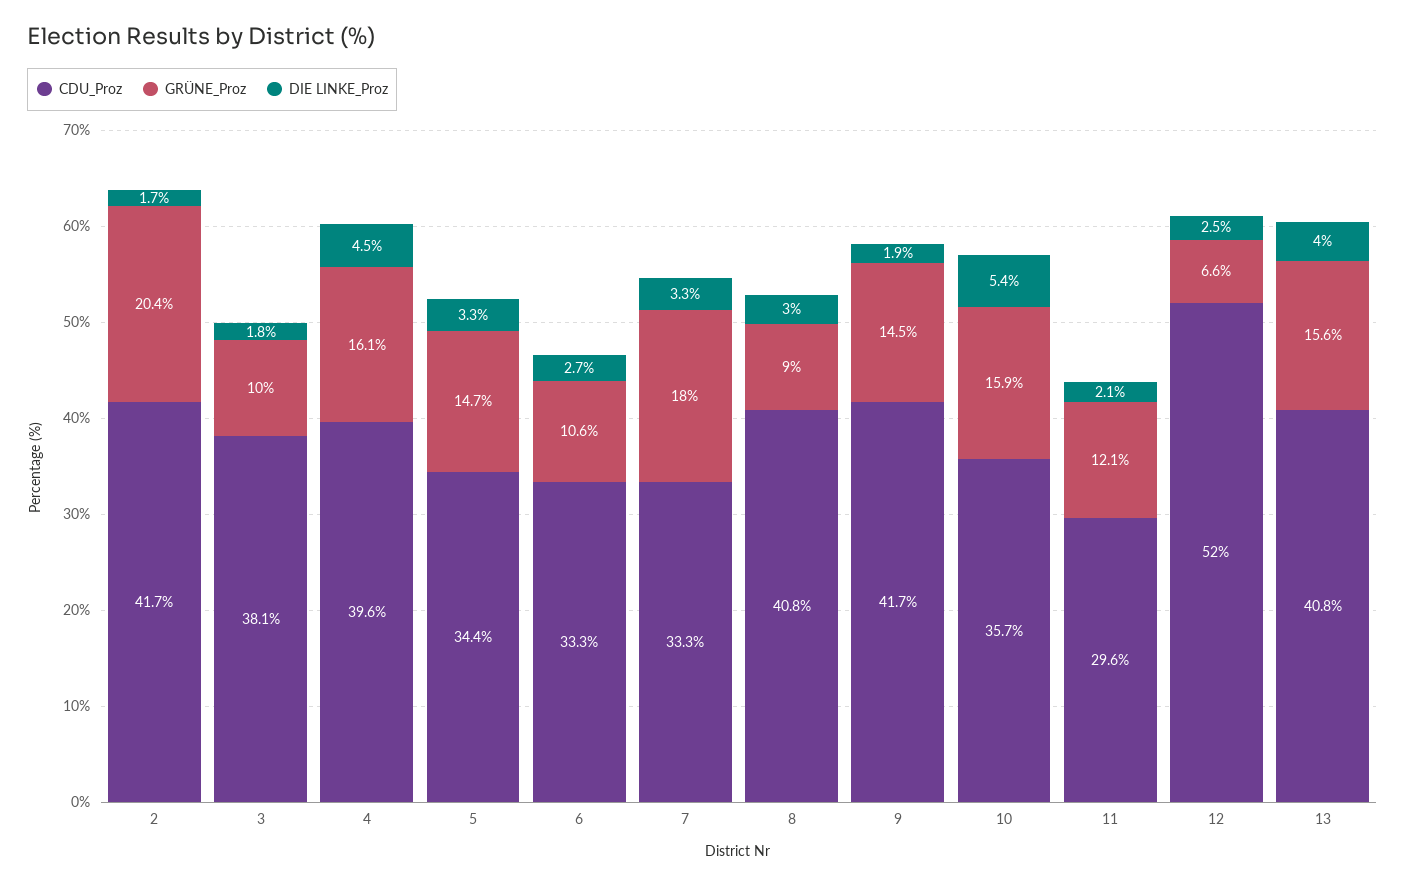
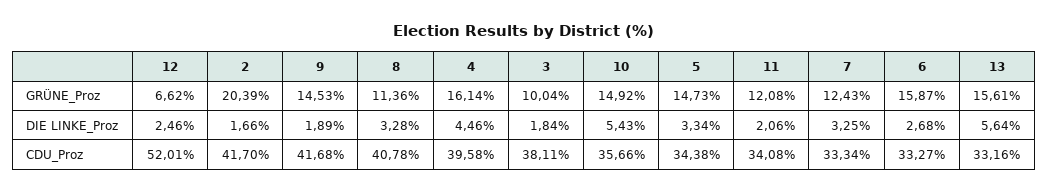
GRÜNE_Proz, 6: 10.6 -> 15.87
GRÜNE_Proz, 7: 18 -> 12.43
GRÜNE_Proz, 8: 9 -> 11.36
DIE LINKE_Proz, 8: 3 -> 3.28
GRÜNE_Proz, 10: 15.9 -> 14.92
CDU_Proz, 11: 29.6 -> 34.08
CDU_Proz, 13: 40.8 -> 33.16
DIE LINKE_Proz, 13: 4 -> 5.64

